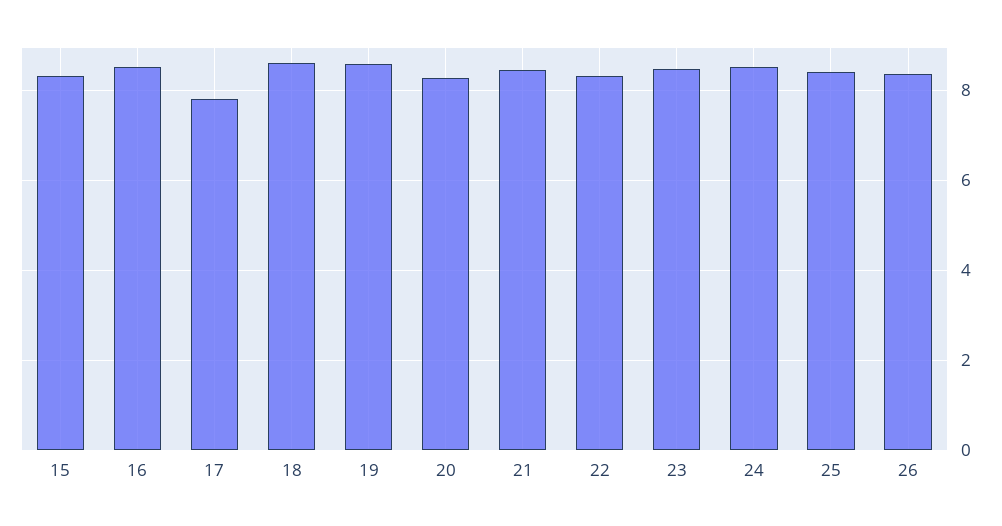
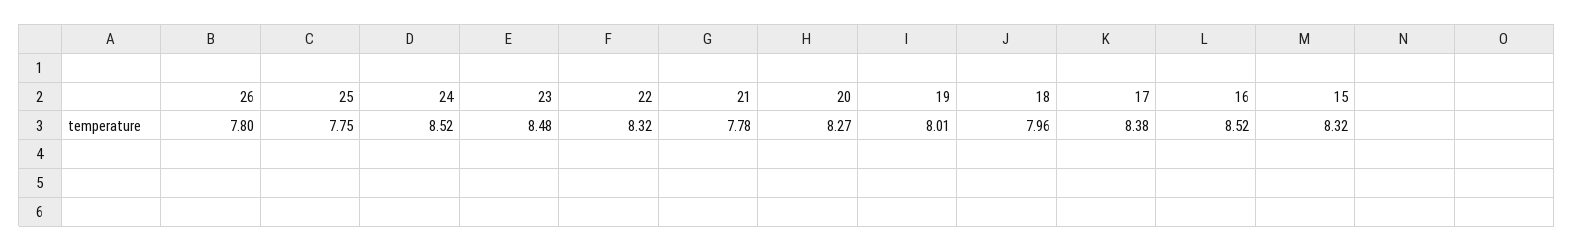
17: 7.8 -> 8.38
18: 8.6 -> 7.96
19: 8.6 -> 8.01
21: 8.4 -> 7.78
25: 8.4 -> 7.75
26: 8.4 -> 7.8

